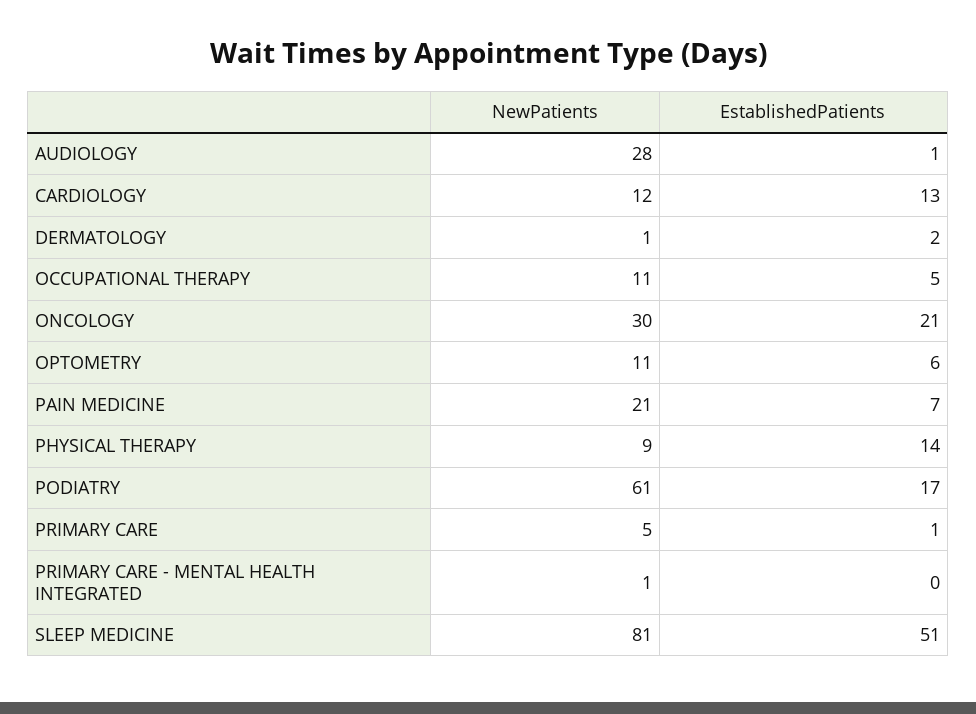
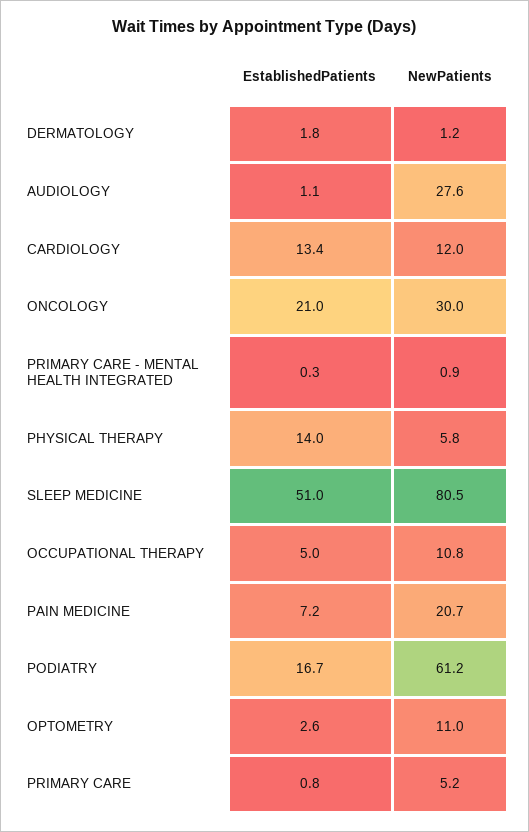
EstablishedPatients, OPTOMETRY: 6 -> 2.6
NewPatients, PHYSICAL THERAPY: 9 -> 5.8

